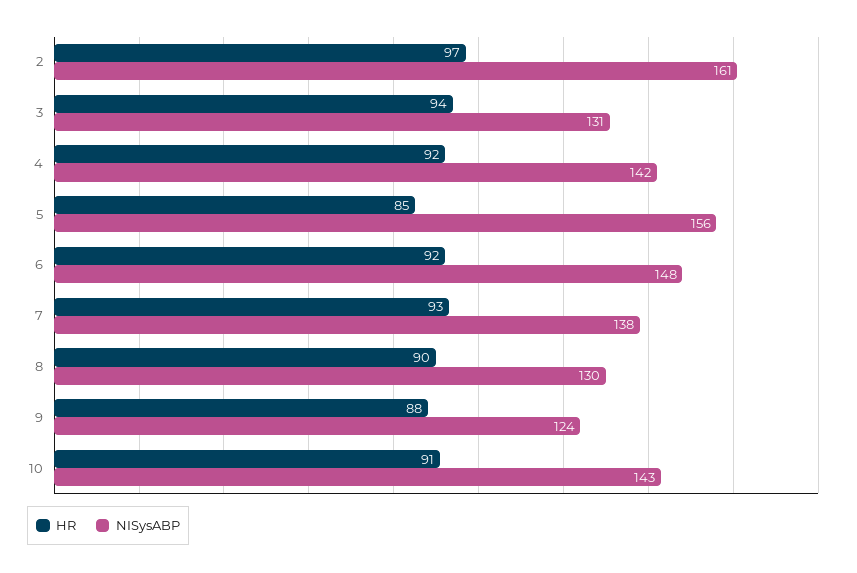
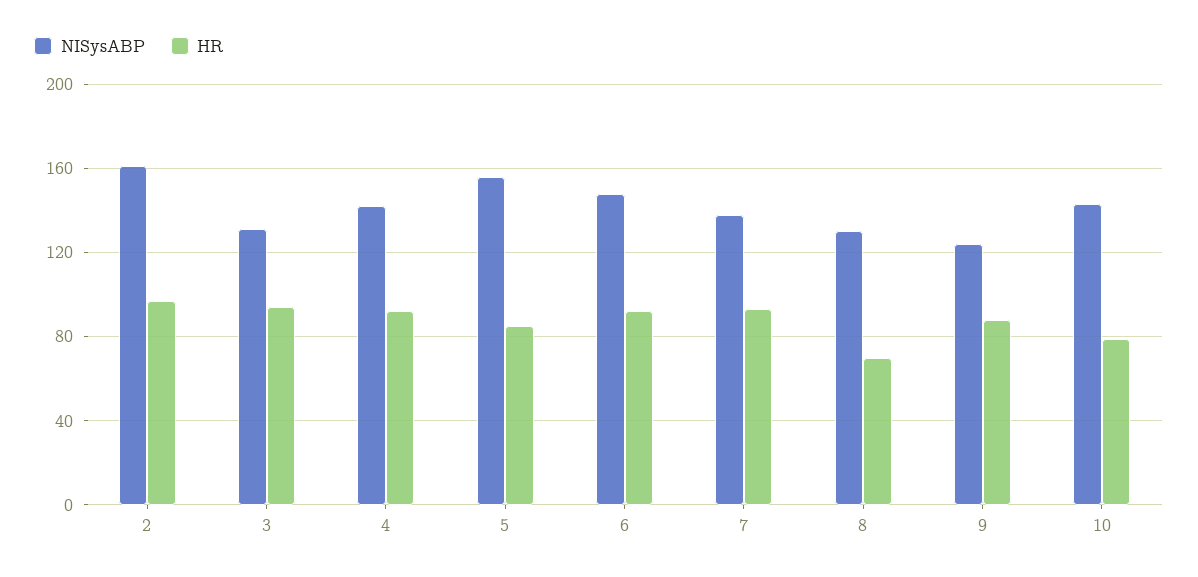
HR, 8: 90 -> 70
HR, 10: 91 -> 80

